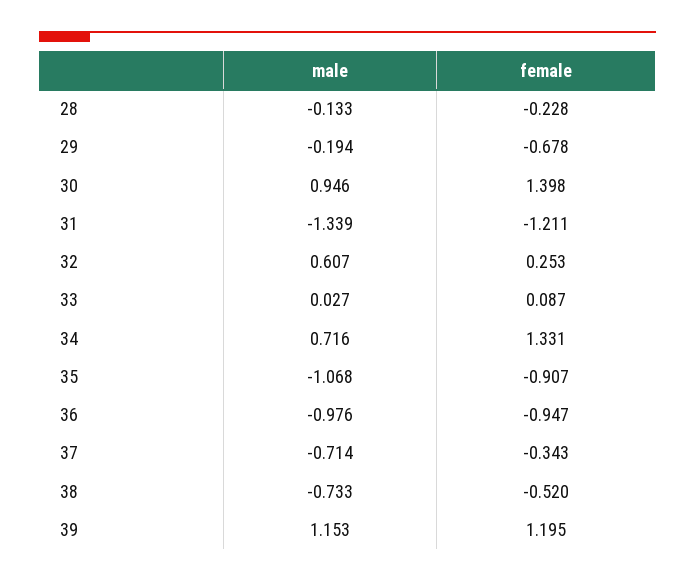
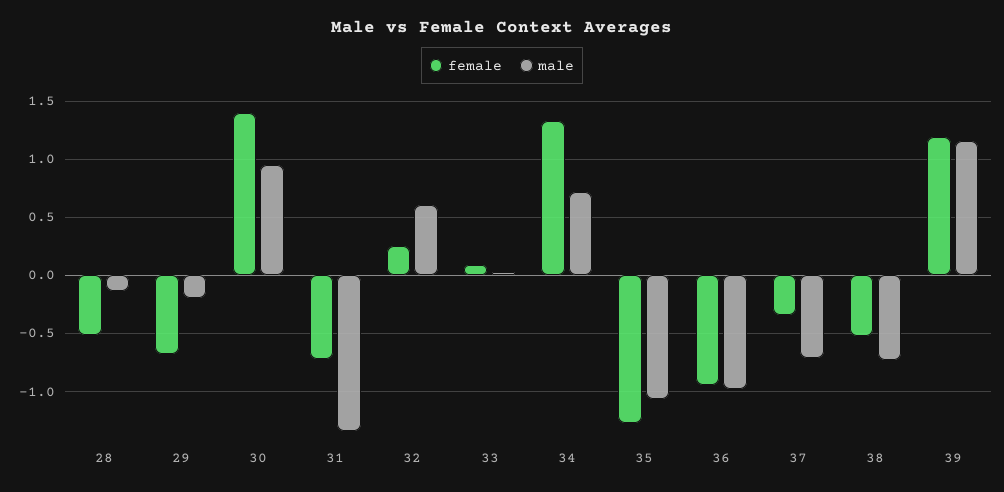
female, 28: -0.228 -> -0.5
female, 31: -1.211 -> -0.7
female, 35: -0.907 -> -1.3

